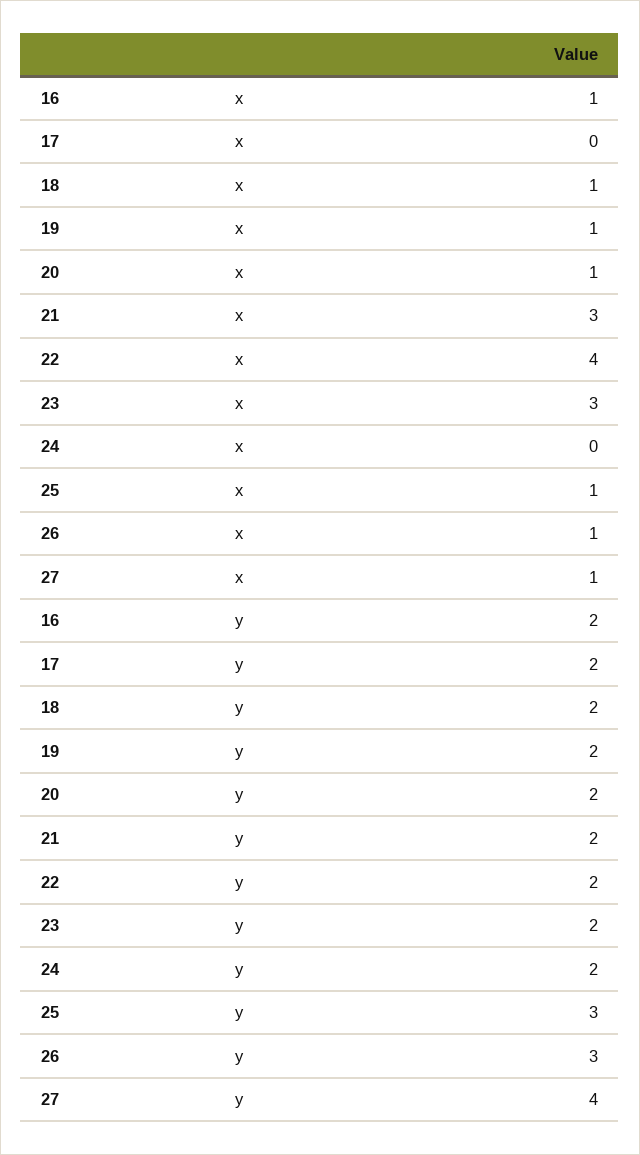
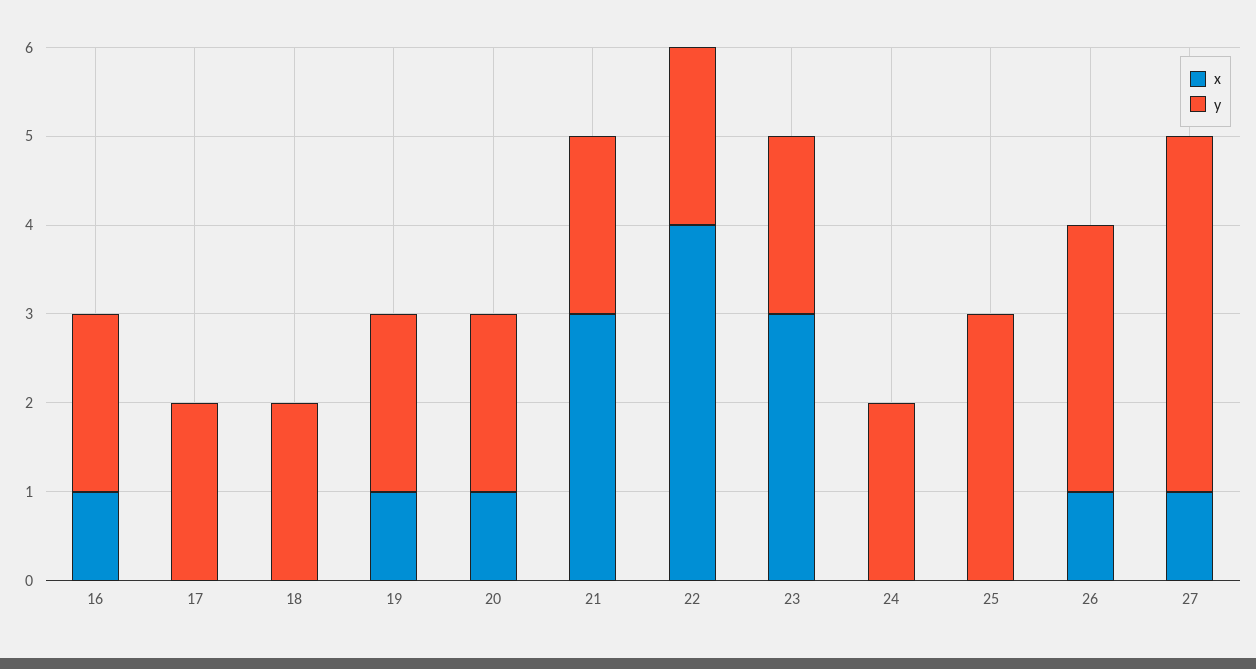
x, 18: 1 -> 0
x, 25: 1 -> 0

